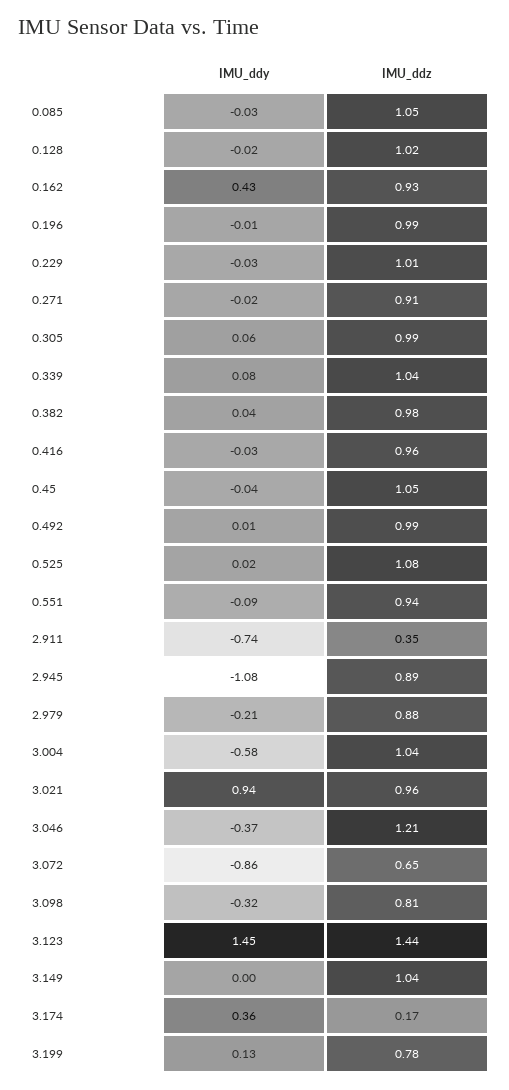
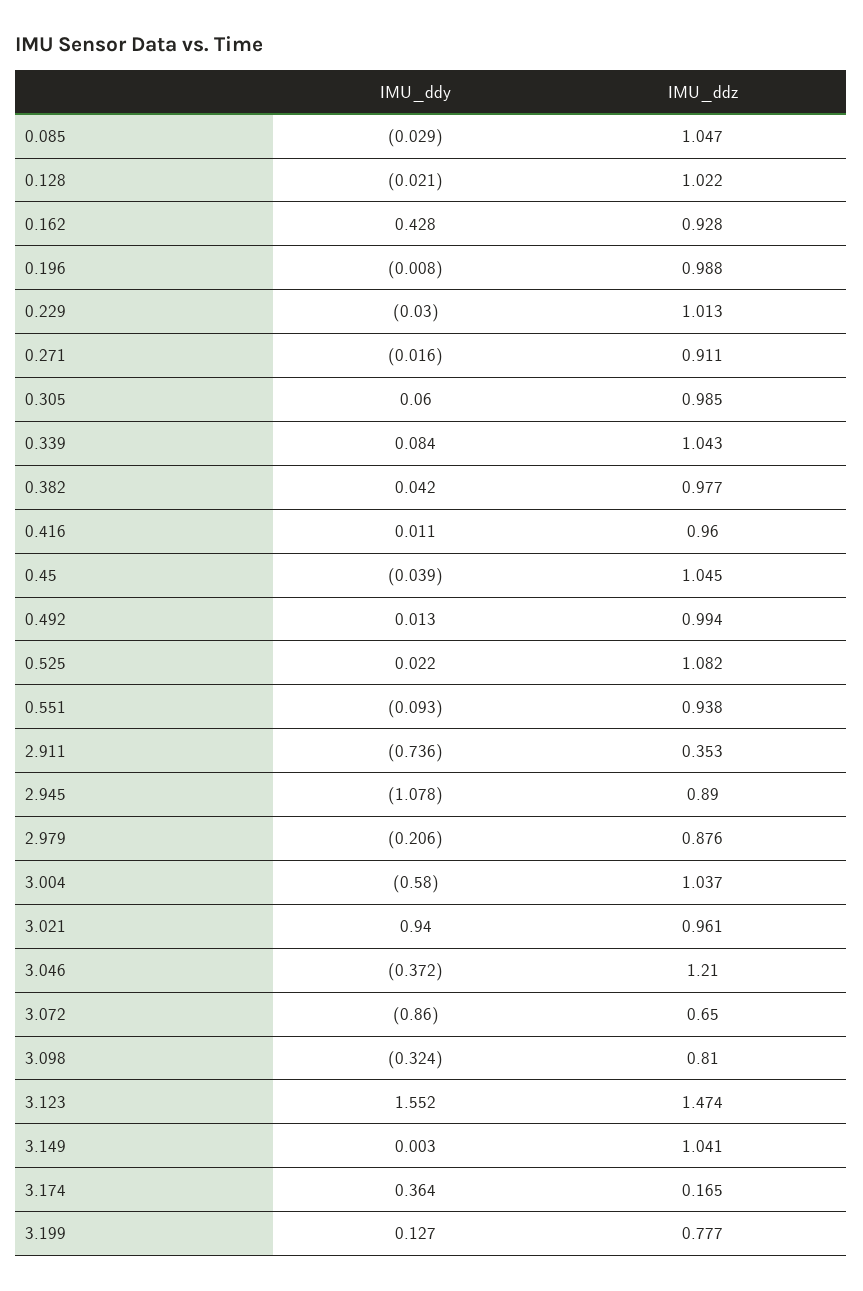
IMU_ddy, 0.416: -0.03 -> 0.011
IMU_ddy, 3.123: 1.45 -> 1.552
IMU_ddz, 3.123: 1.44 -> 1.474

